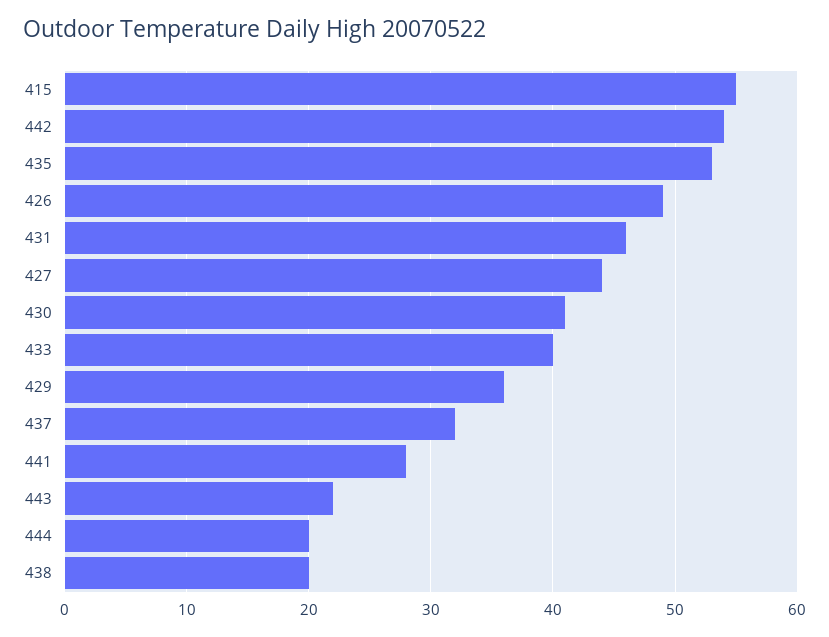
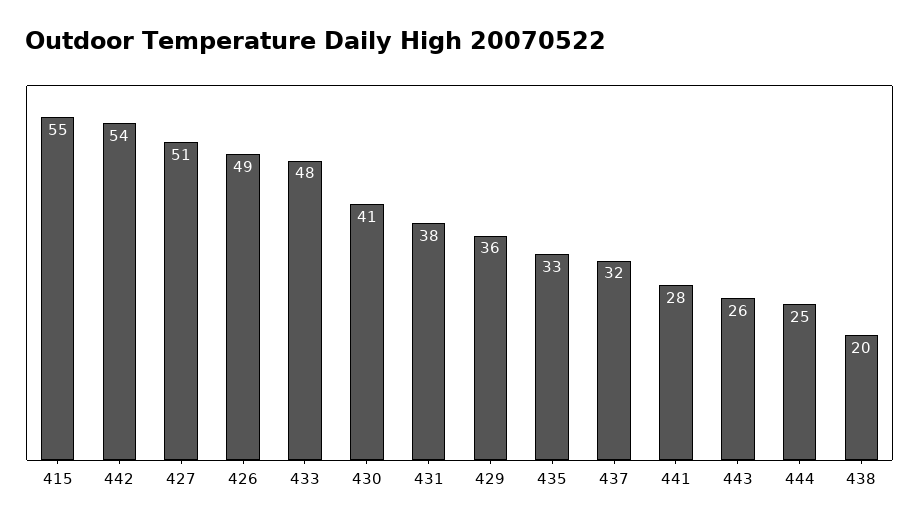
435: 53 -> 33
431: 46 -> 38
427: 44 -> 51
433: 40 -> 48
443: 22 -> 26
444: 20 -> 25

